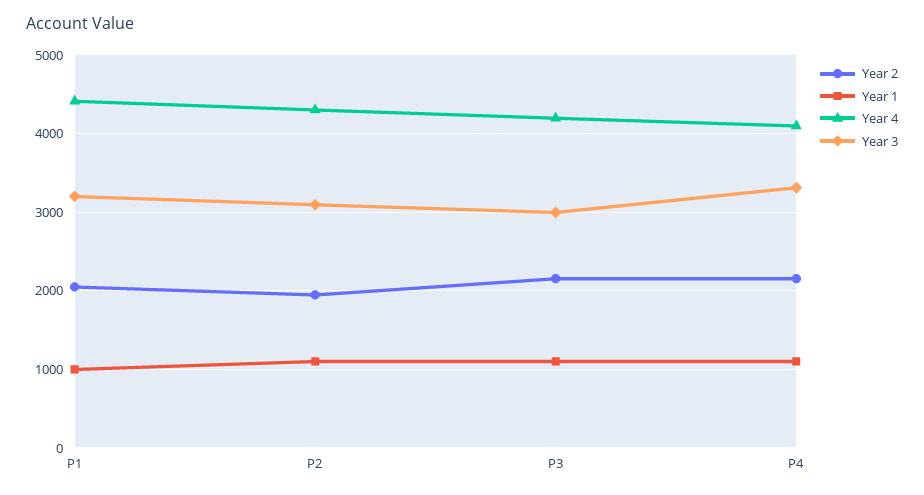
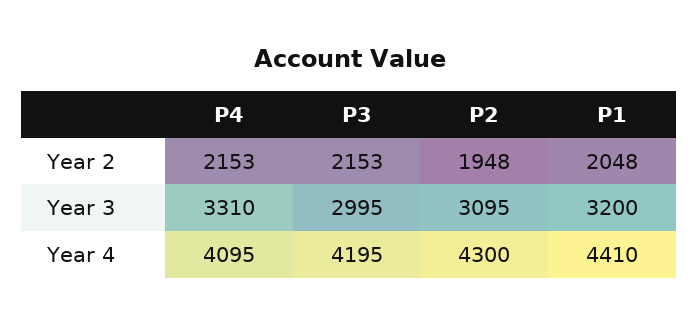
Year 1, P1: 1000 -> none
Year 1, P2: 1100 -> none
Year 1, P3: 1100 -> none
Year 1, P4: 1100 -> none

